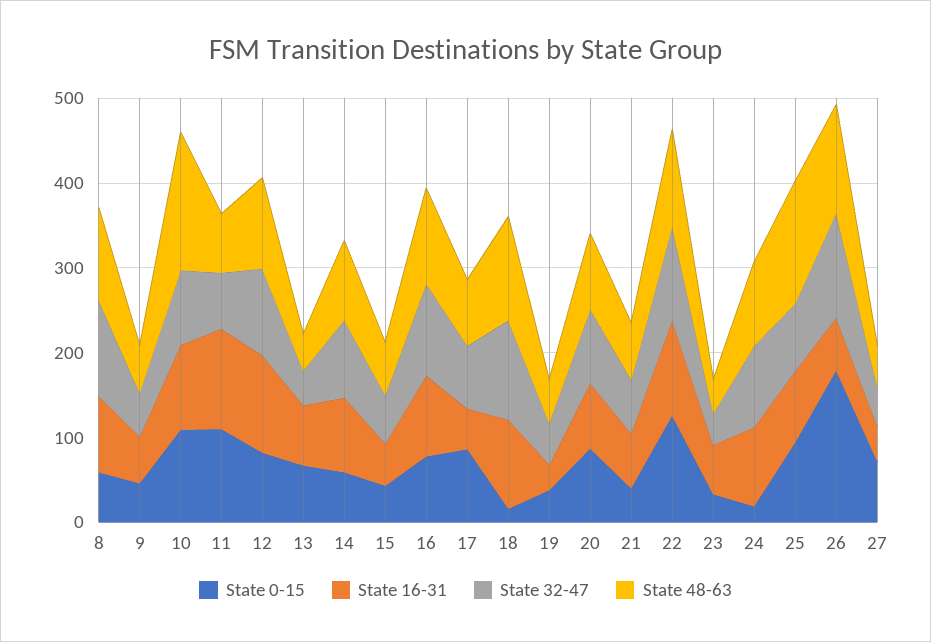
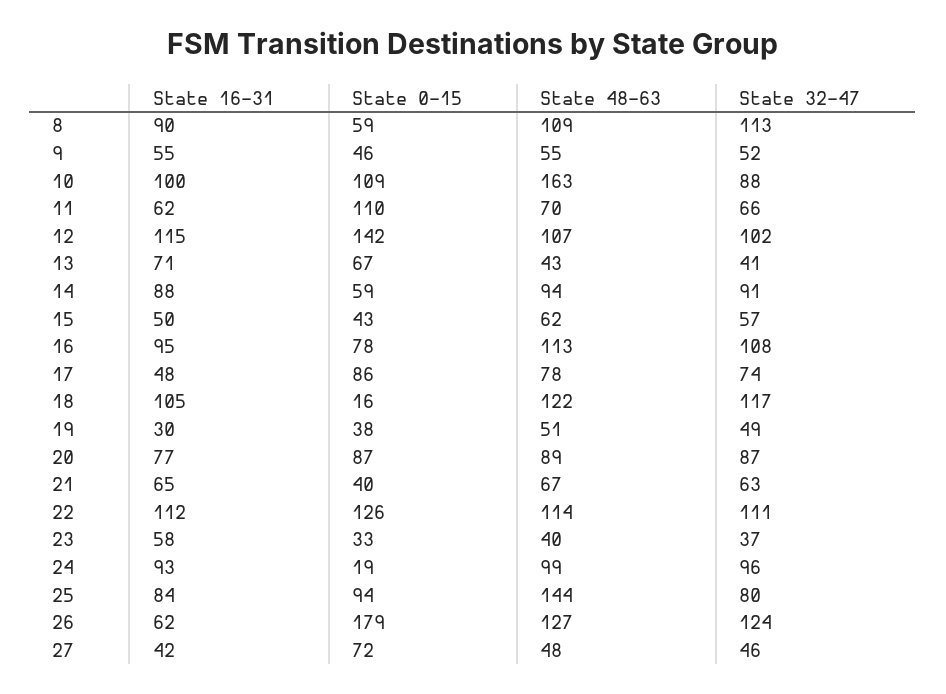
State 16-31, 11: 120 -> 62
State 0-15, 12: 80 -> 142

